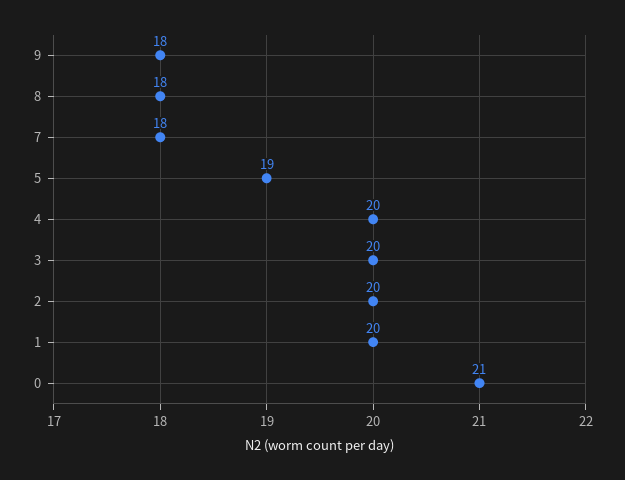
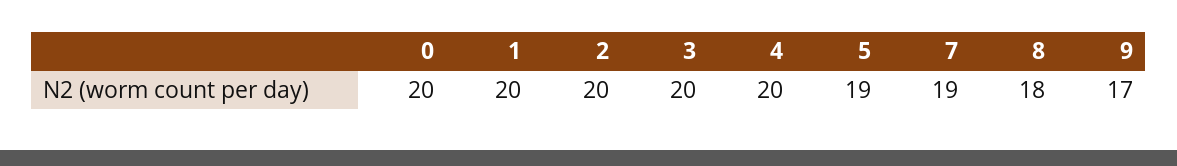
9: 18 -> 17
7: 18 -> 19
0: 21 -> 20

